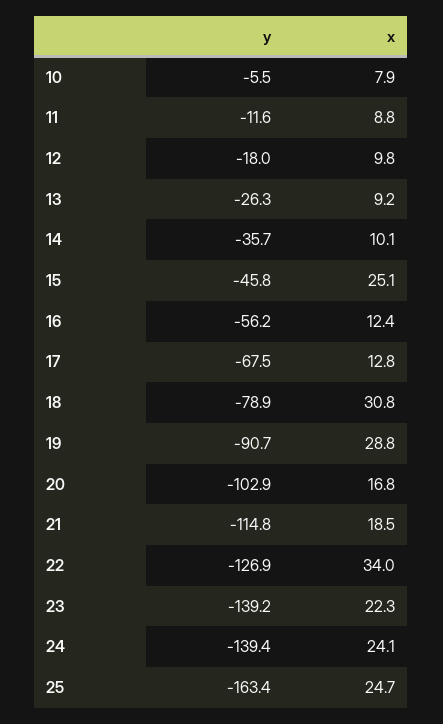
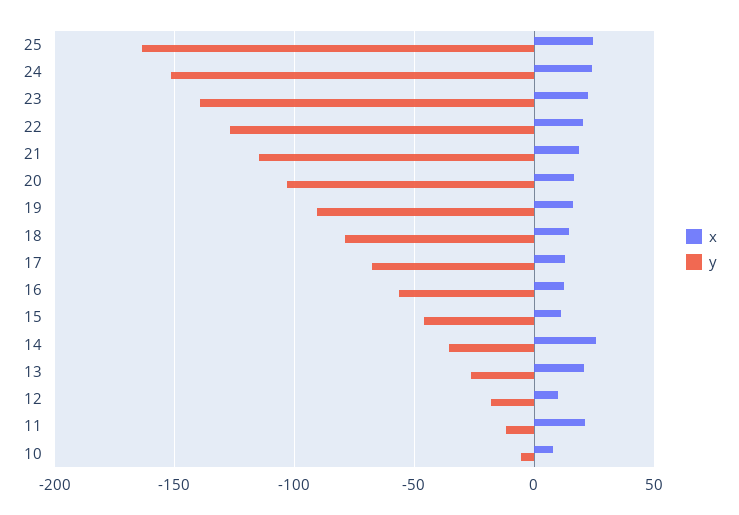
x, 11: 8.8 -> 20
x, 13: 9.2 -> 20
x, 14: 10.1 -> 25
x, 15: 25.1 -> 10
x, 18: 30.8 -> 15
x, 19: 28.8 -> 15
x, 22: 34 -> 20
y, 24: -139.4 -> -150

